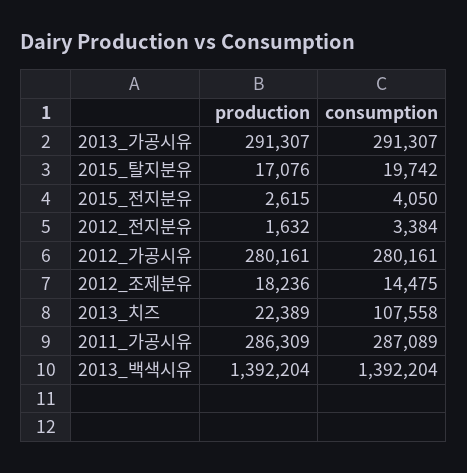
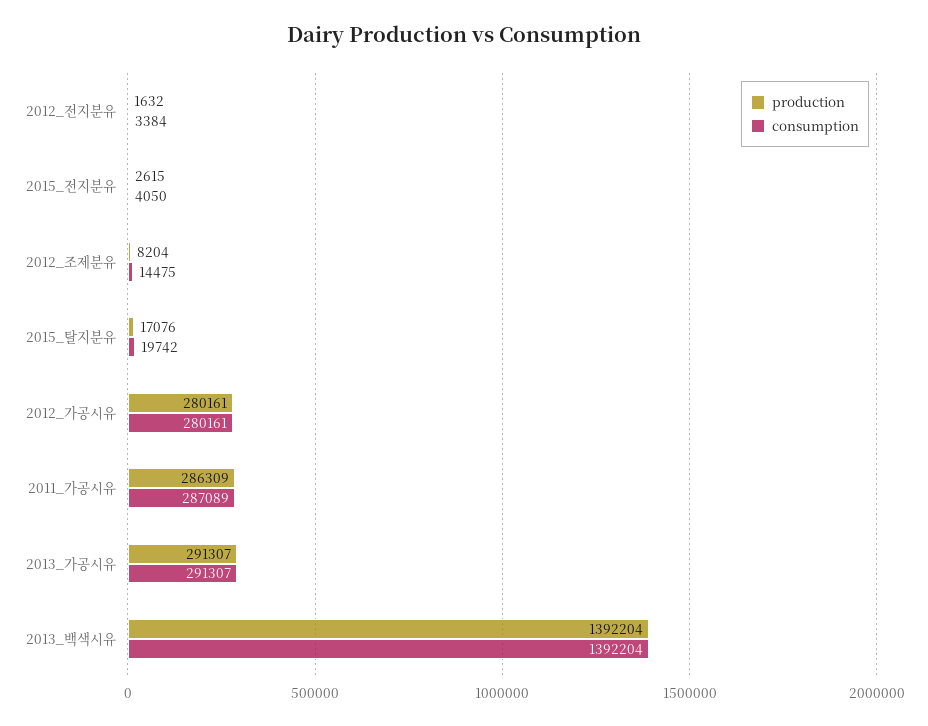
production, 2012_조제분유: 18236 -> 8204
production, 2013_치즈: 22389 -> none
consumption, 2013_치즈: 107558 -> none

